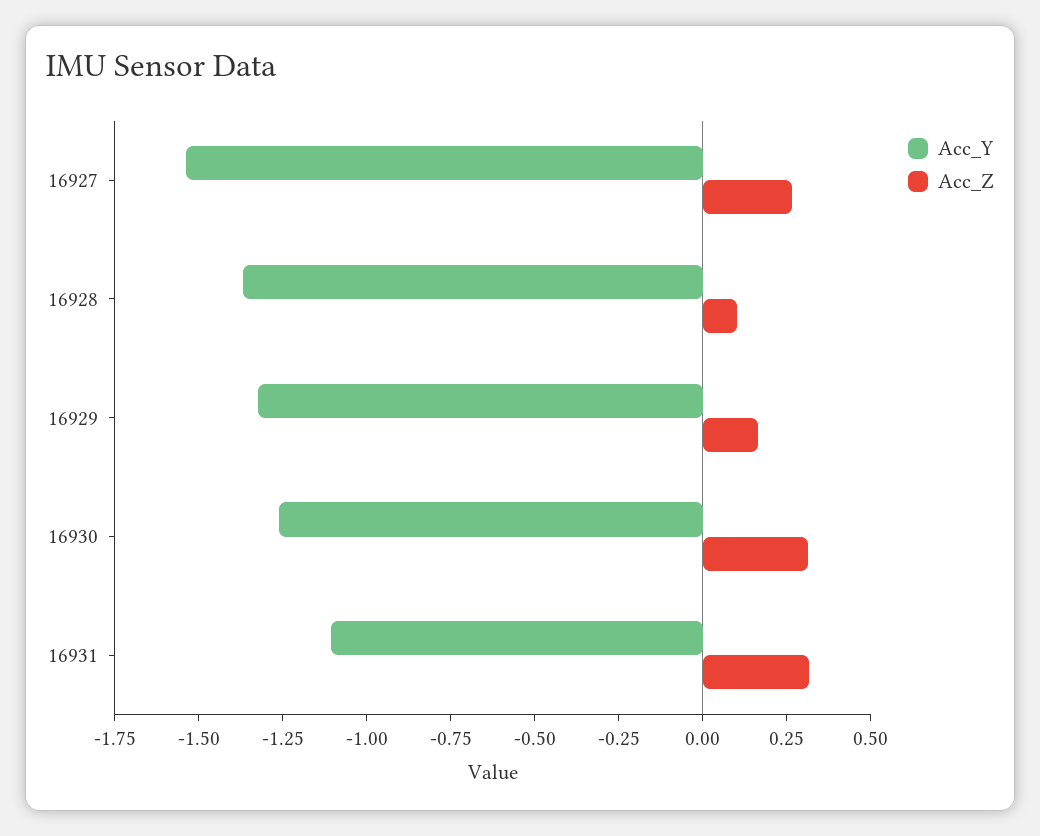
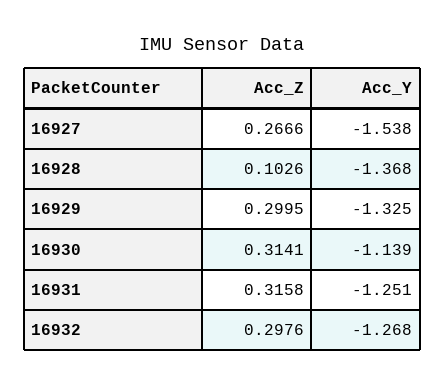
Acc_Z, 16929: 0.15 -> 0.2995
Acc_Y, 16930: -1.25 -> -1.139
Acc_Y, 16931: -1.1 -> -1.251
Acc_Z, 16932: none -> 0.2976
Acc_Y, 16932: none -> -1.268

